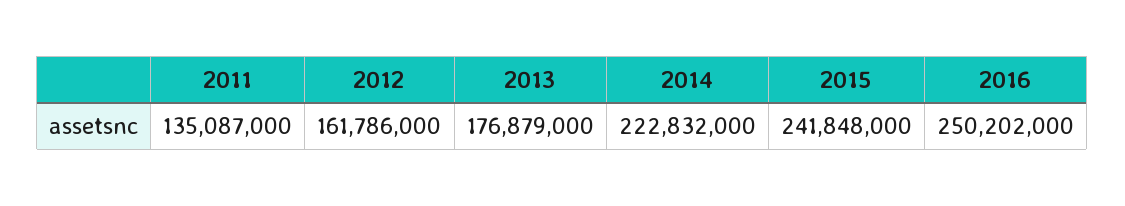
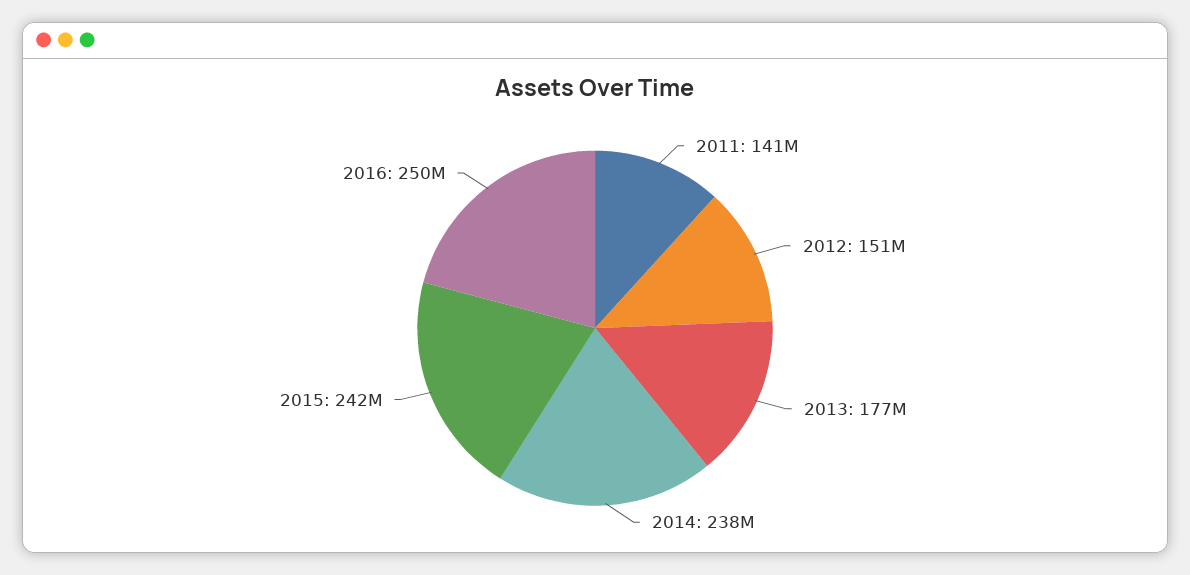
2011: 135087000 -> 141000000
2012: 161786000 -> 151000000
2014: 222832000 -> 238000000

